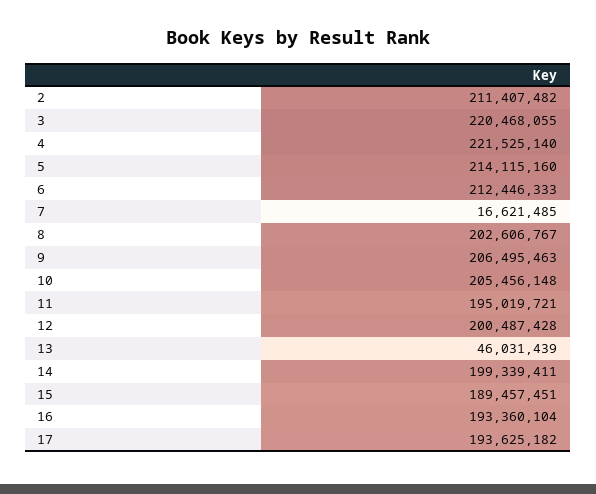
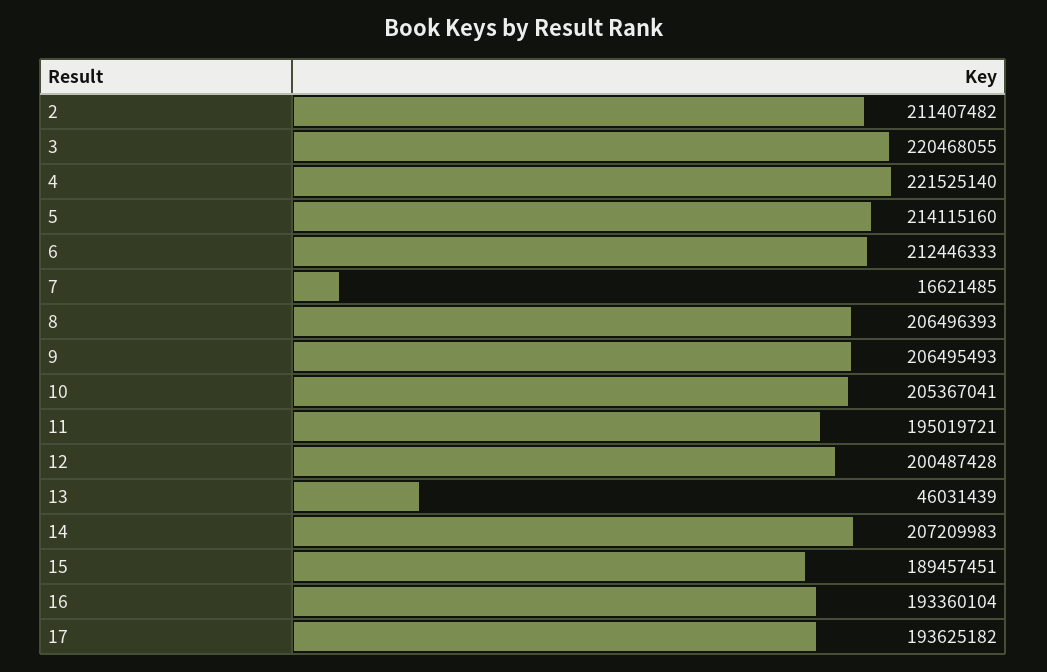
8: 202606767 -> 206496393
9: 206495463 -> 206495493
10: 205456148 -> 205367041
14: 199339411 -> 207209983

